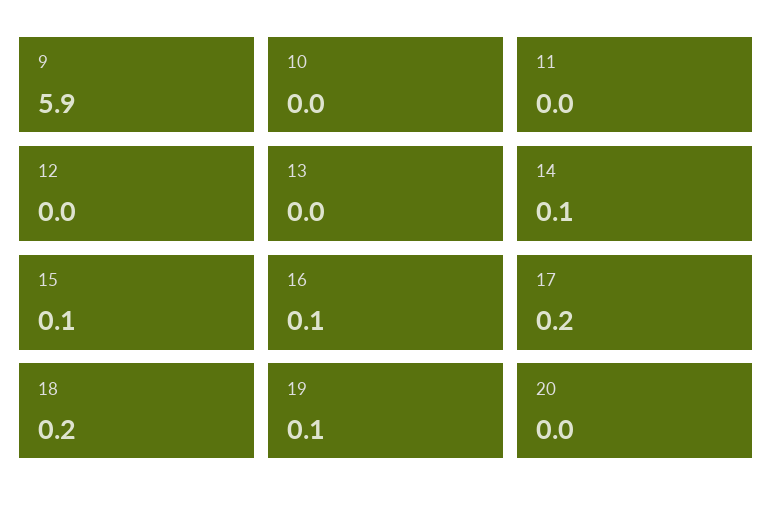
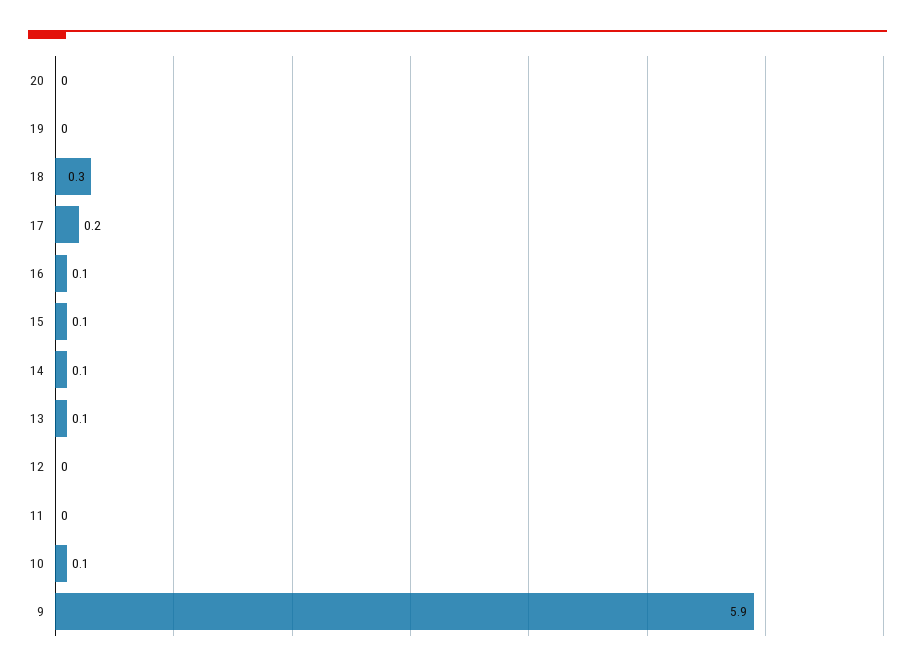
10: 0 -> 0.1
13: 0 -> 0.1
18: 0.2 -> 0.3
19: 0.1 -> 0

